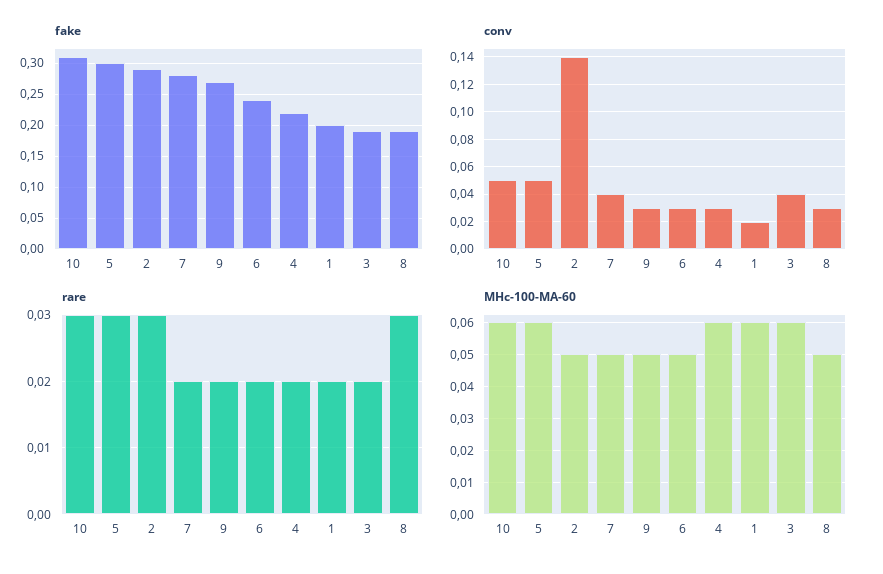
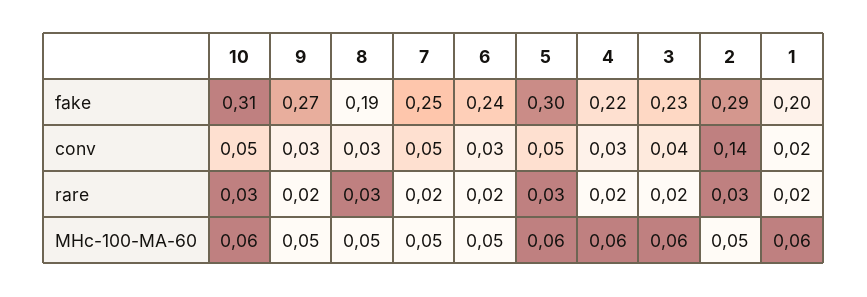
fake, 7: 0.28 -> 0.25
fake, 3: 0.19 -> 0.23
conv, 7: 0.04 -> 0.05

